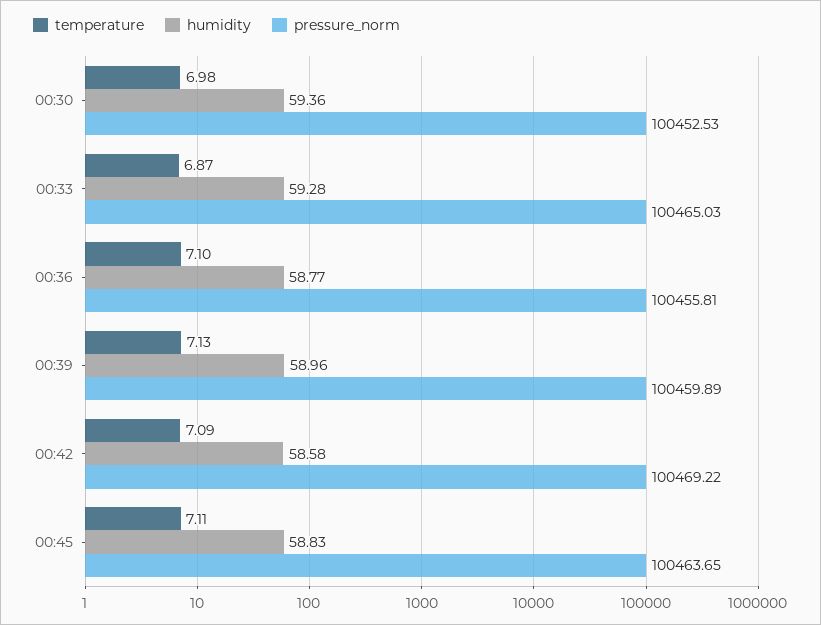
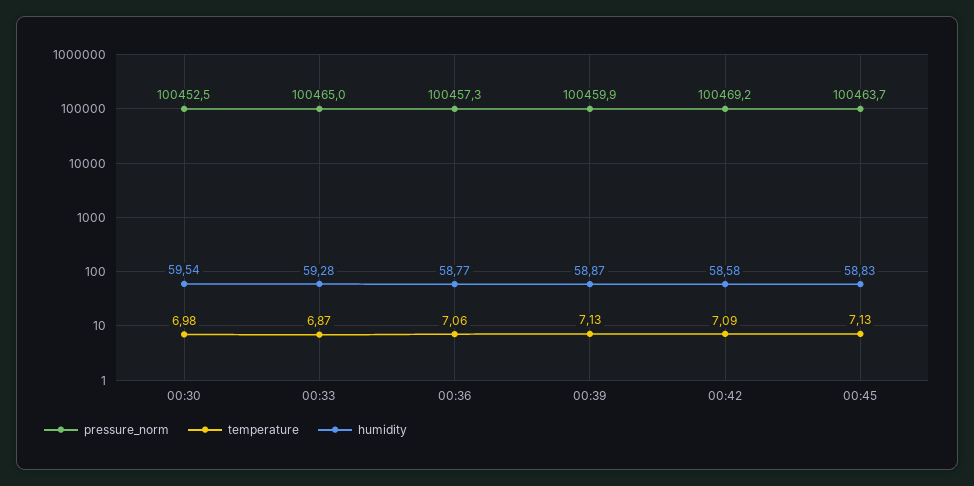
humidity, 00:30: 59.36 -> 59.54
temperature, 00:36: 7.1 -> 7.06
pressure_norm, 00:36: 100455.81 -> 100457.3
humidity, 00:39: 58.96 -> 58.87
temperature, 00:45: 7.11 -> 7.13

